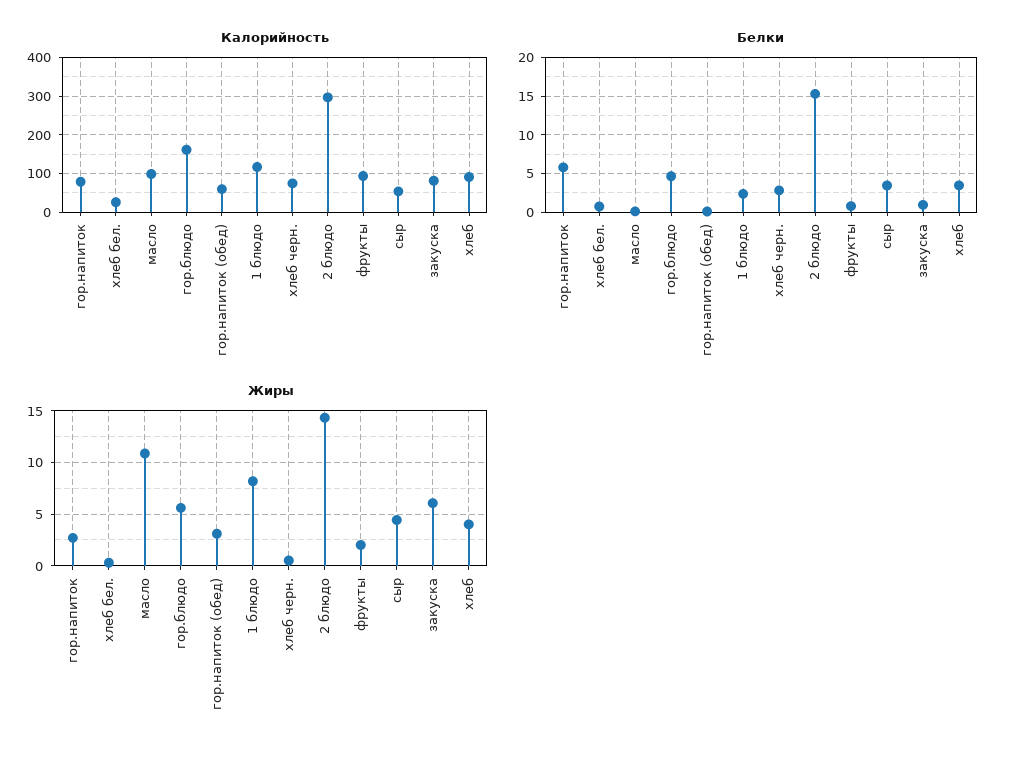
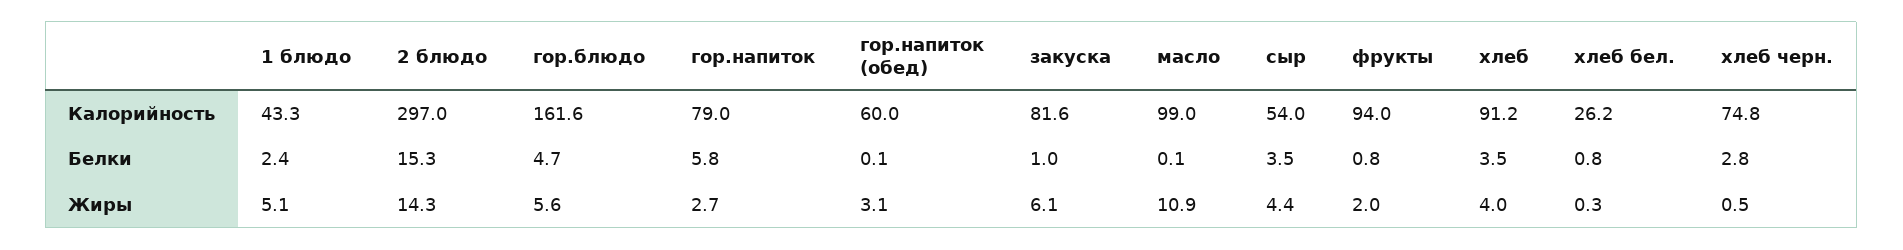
Калорийность, 1 блюдо: 120 -> 43.3
Жиры, 1 блюдо: 8 -> 5.1

